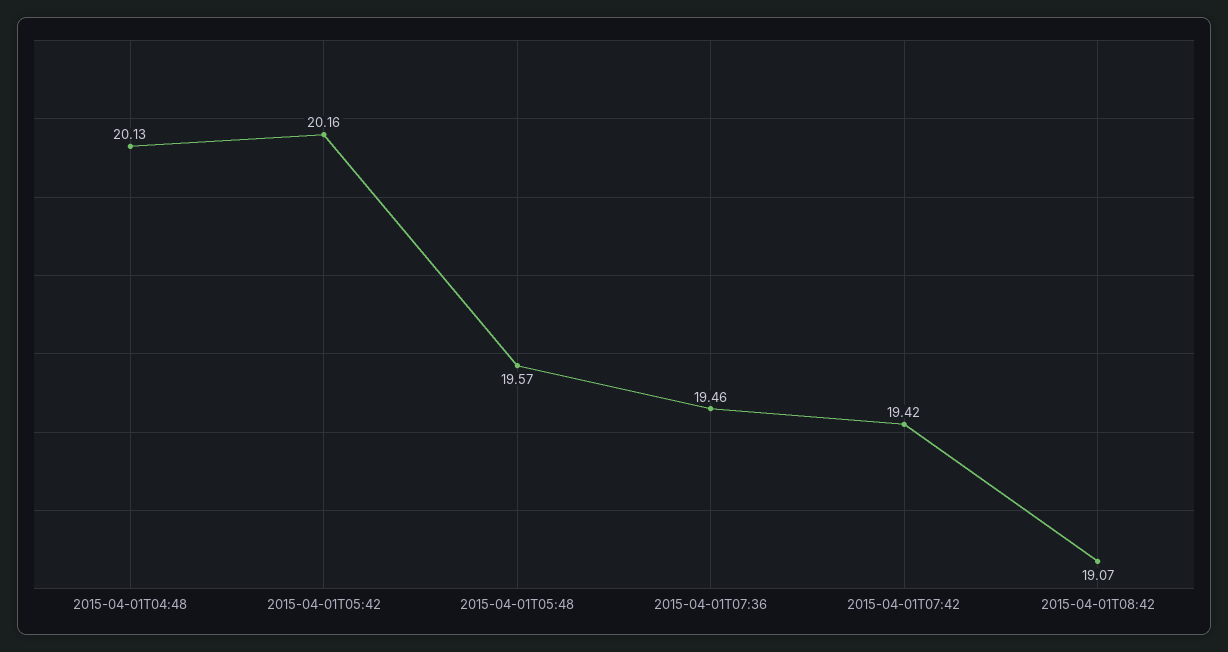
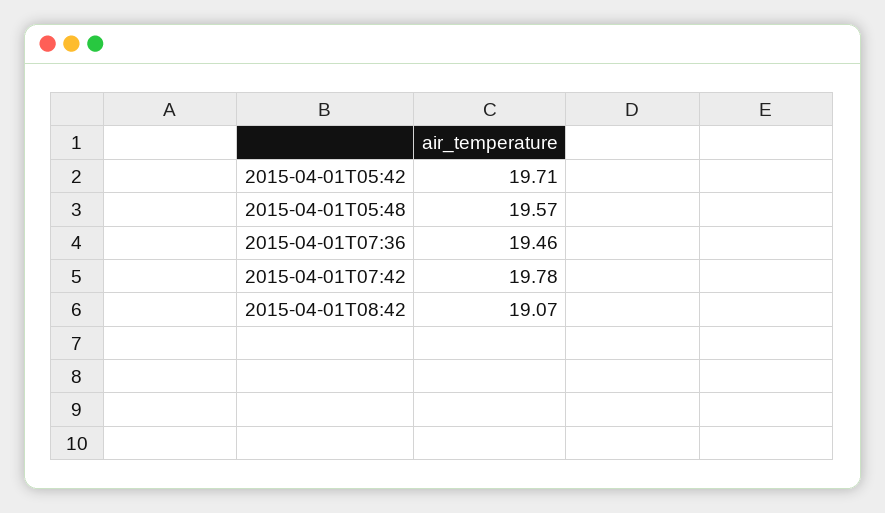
2015-04-01T04:48: 20.13 -> none
2015-04-01T05:42: 20.16 -> 19.71
2015-04-01T07:42: 19.42 -> 19.78

